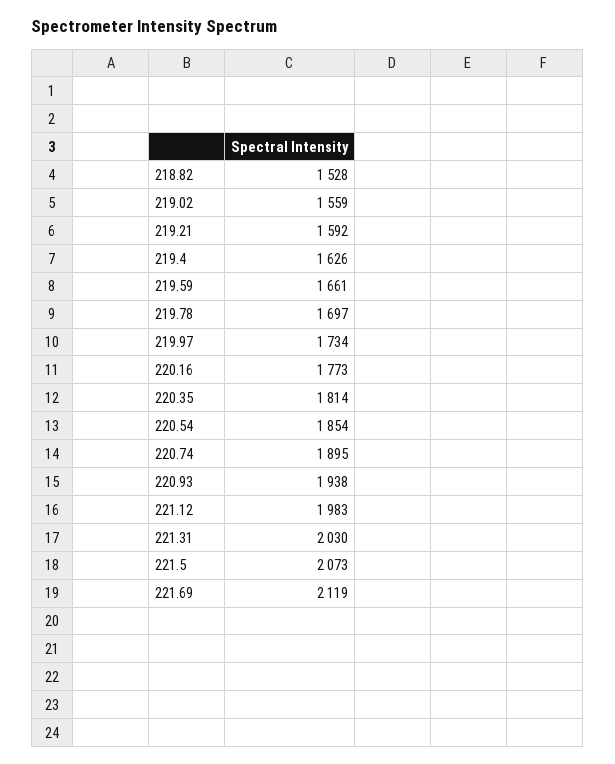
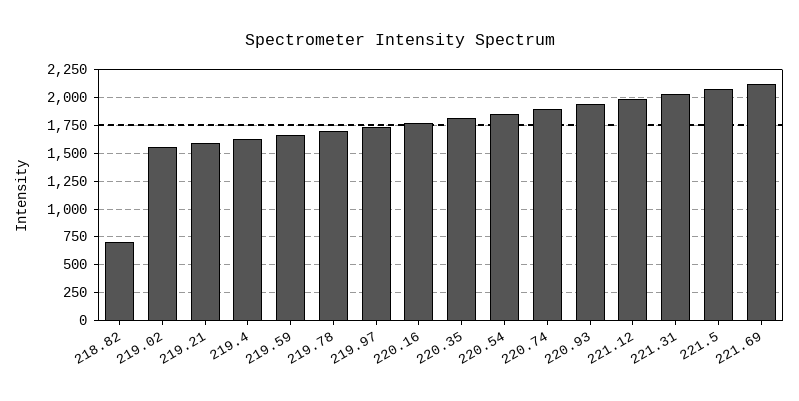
218.82: 1528 -> 750

